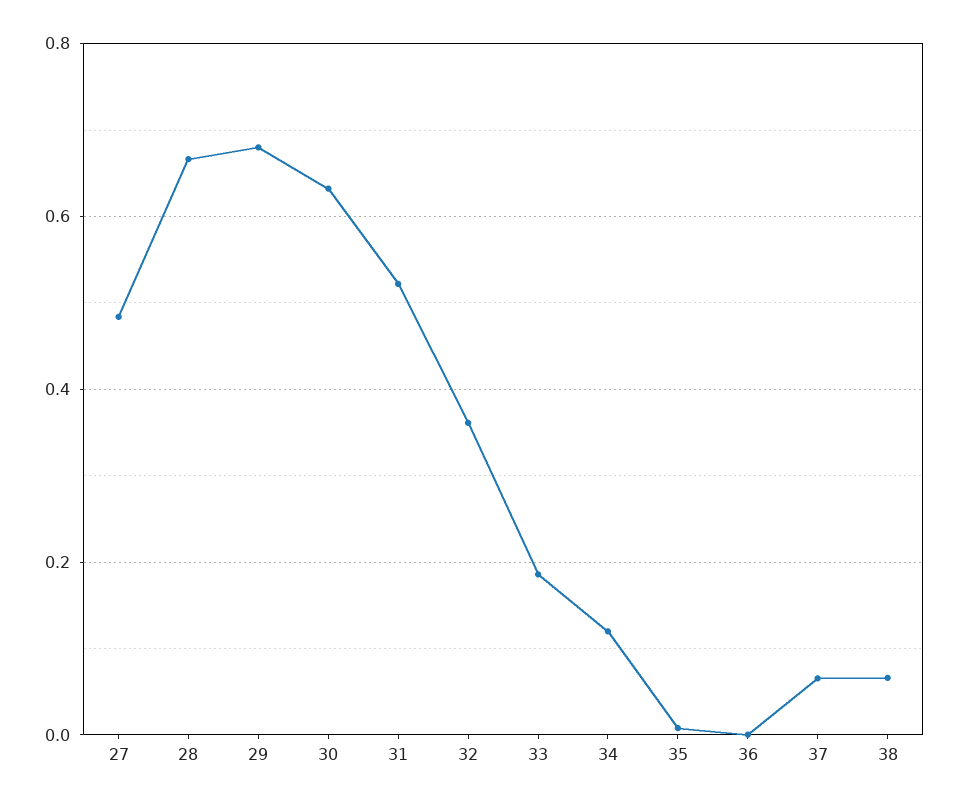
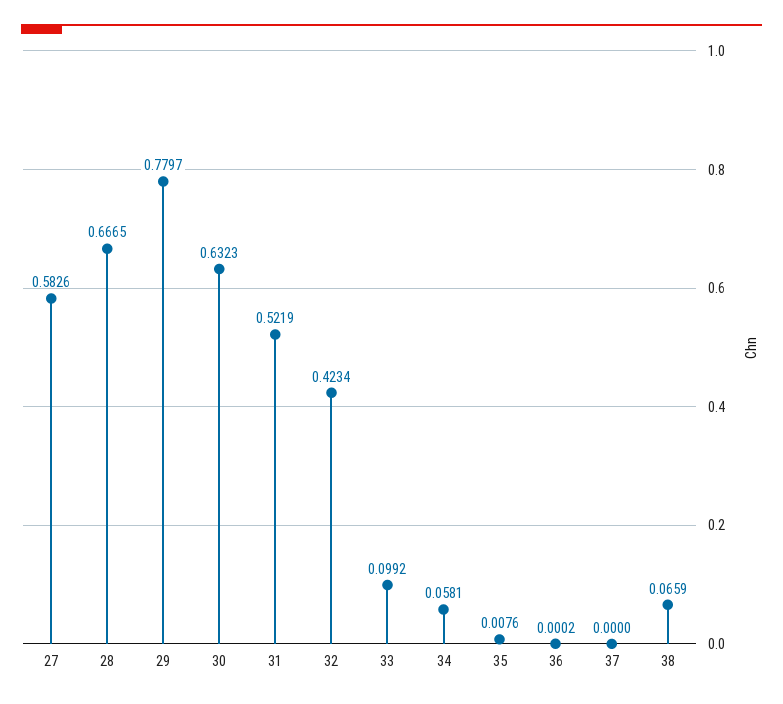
27: 0.48 -> 0.5826
29: 0.68 -> 0.7797
32: 0.36 -> 0.4234
33: 0.18 -> 0.0992
34: 0.12 -> 0.0581
37: 0.06 -> 0

